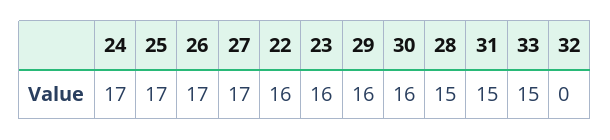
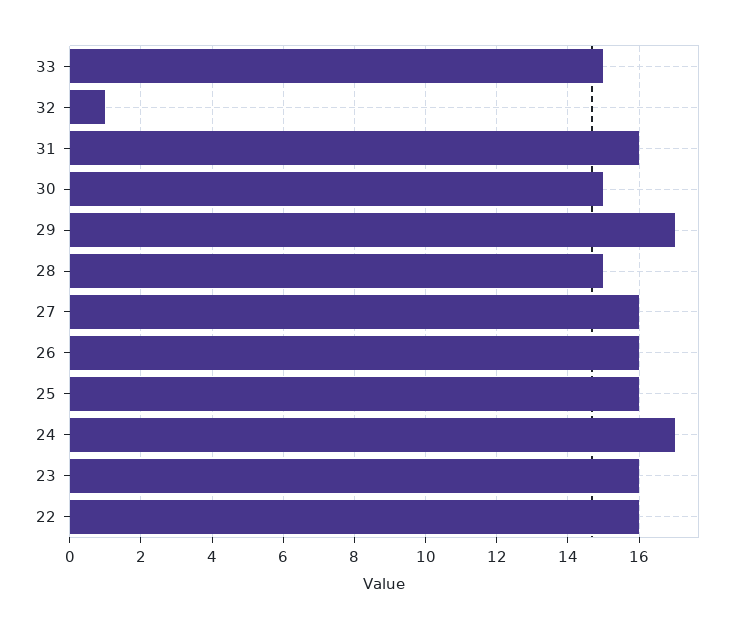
25: 17 -> 16
26: 17 -> 16
27: 17 -> 16
29: 16 -> 17
30: 16 -> 15
31: 15 -> 16
32: 0 -> 1

